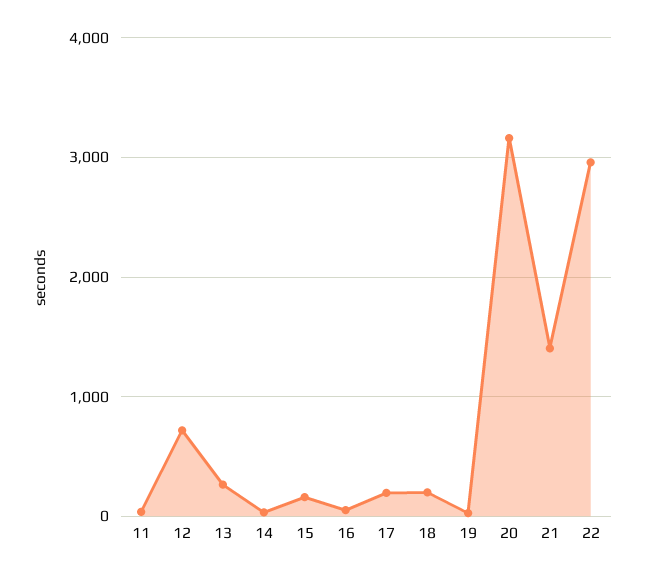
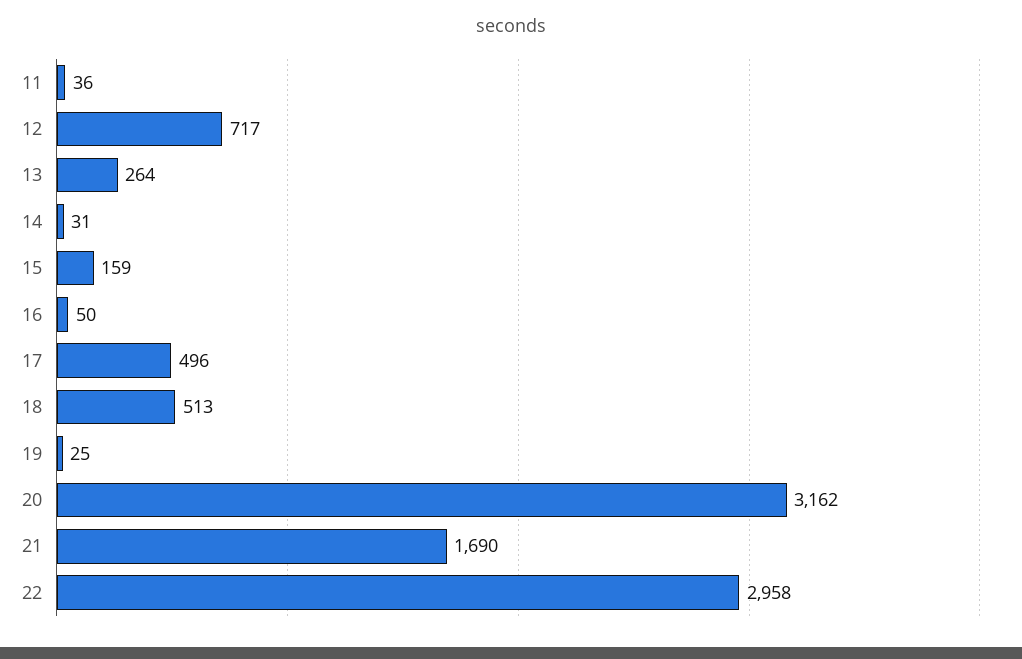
17: 200 -> 496
18: 200 -> 513
21: 1400 -> 1690

